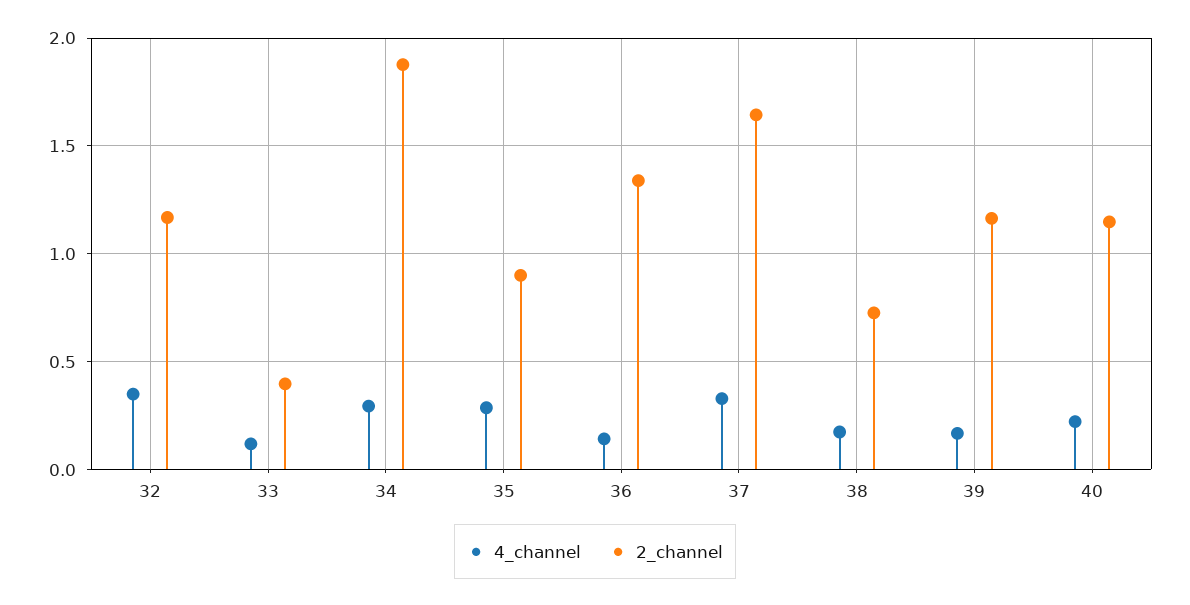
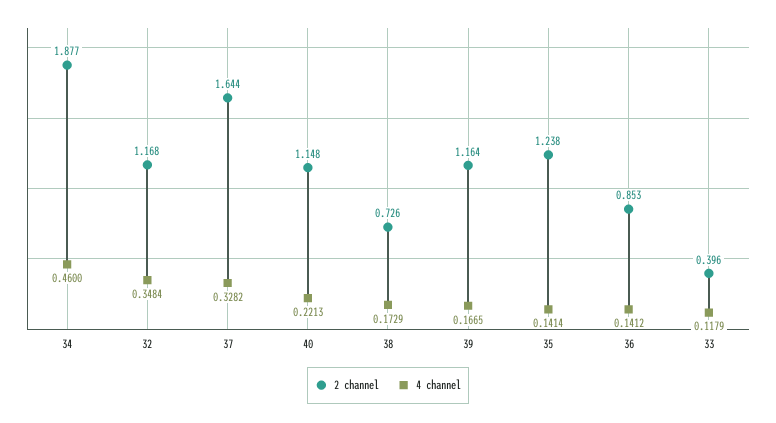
4_channel, 34: 0.3 -> 0.46
4_channel, 35: 0.3 -> 0.1414
2_channel, 35: 0.9 -> 1.238
2_channel, 36: 1.35 -> 0.853

